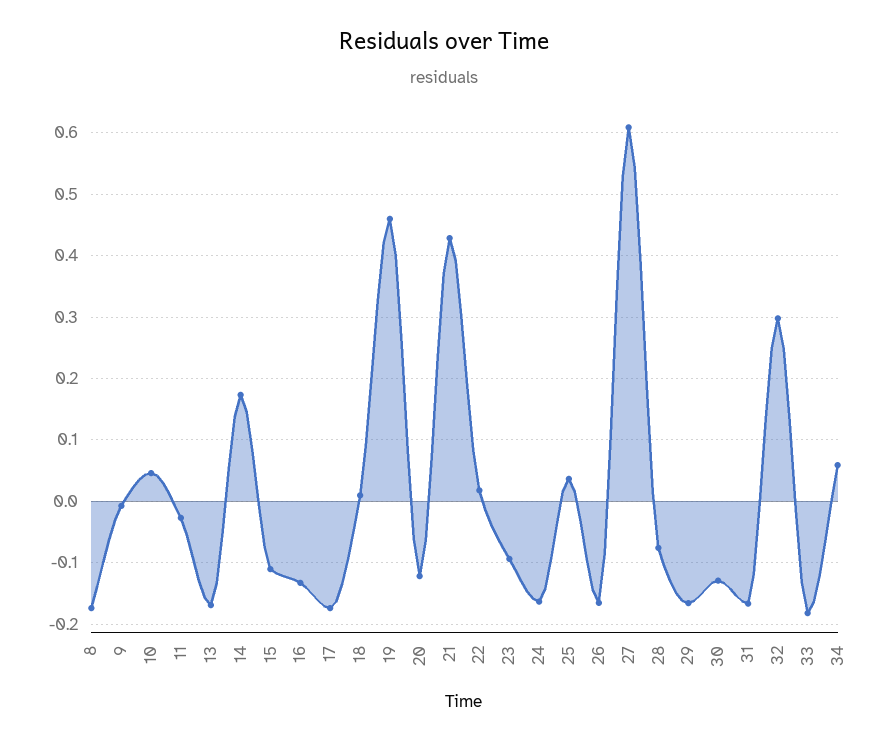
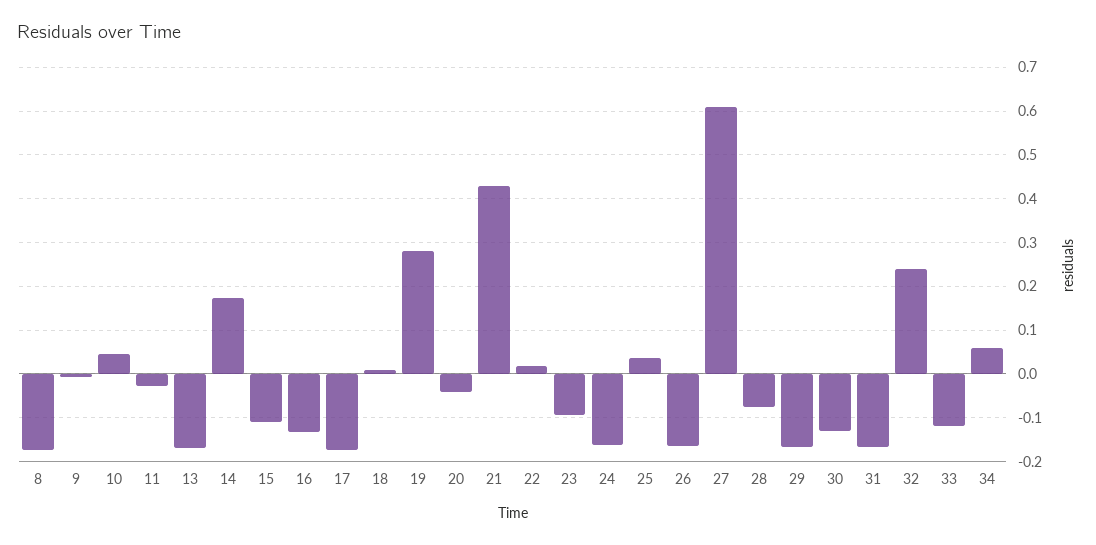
19: 0.46 -> 0.28
20: -0.12 -> -0.04
32: 0.3 -> 0.24
33: -0.18 -> -0.12

